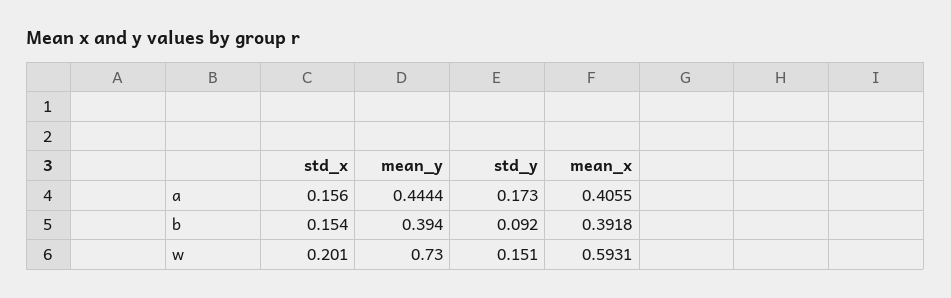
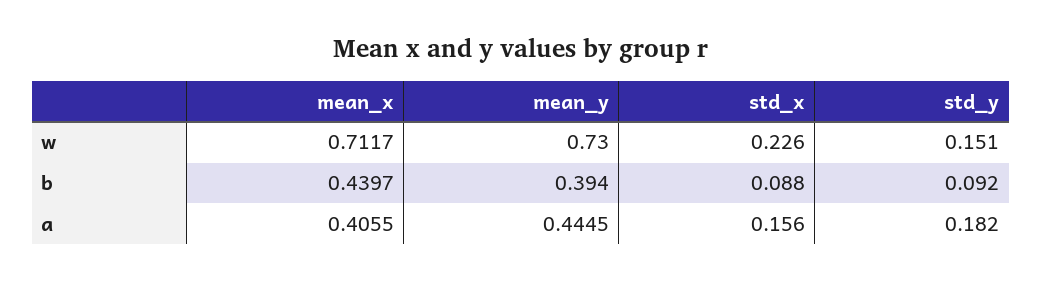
mean_y, a: 0.4444 -> 0.4445
std_y, a: 0.173 -> 0.182
std_x, b: 0.154 -> 0.088
mean_x, b: 0.3918 -> 0.4397
std_x, w: 0.201 -> 0.226
mean_x, w: 0.5931 -> 0.7117

